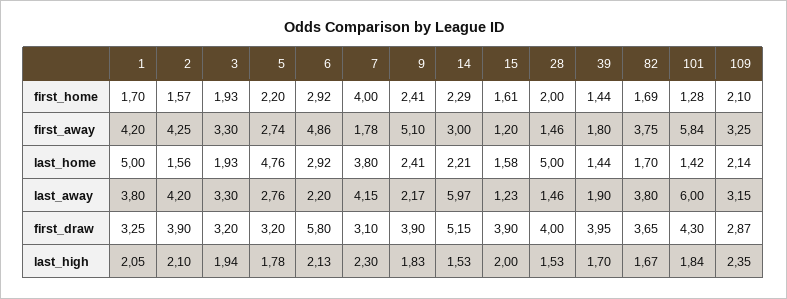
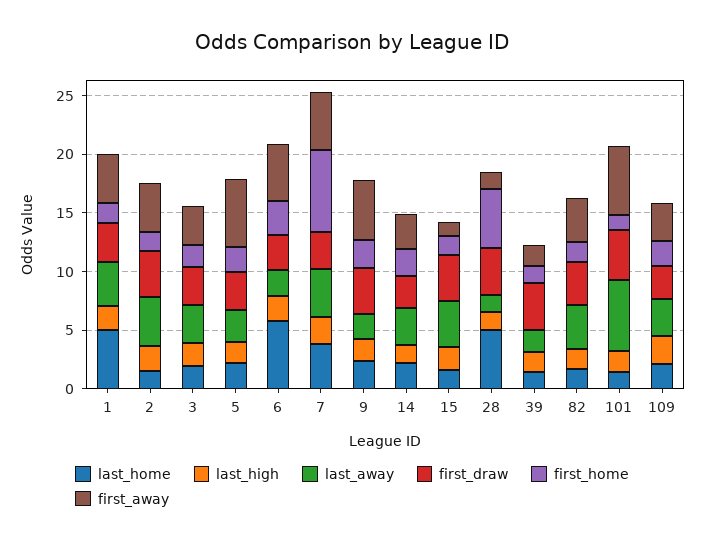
first_home, 7: 4 -> 7
first_home, 28: 2 -> 5
first_away, 5: 2.74 -> 6
first_away, 7: 1.78 -> 5
last_home, 5: 4.76 -> 2
last_home, 6: 2.92 -> 6
last_away, 14: 5.97 -> 3
last_away, 15: 1.23 -> 4
first_draw, 6: 5.8 -> 3
first_draw, 14: 5.15 -> 3

